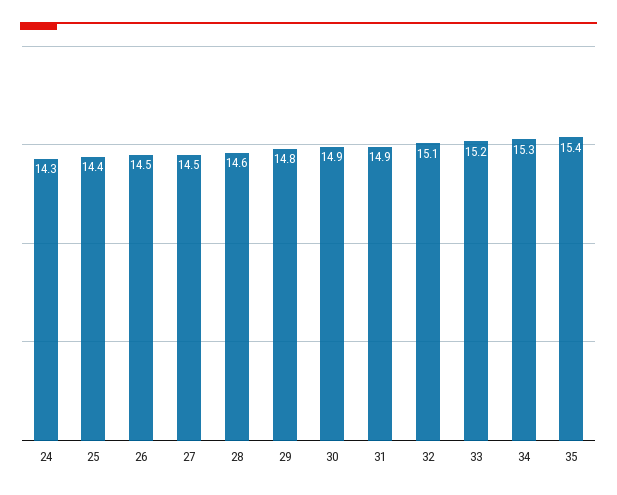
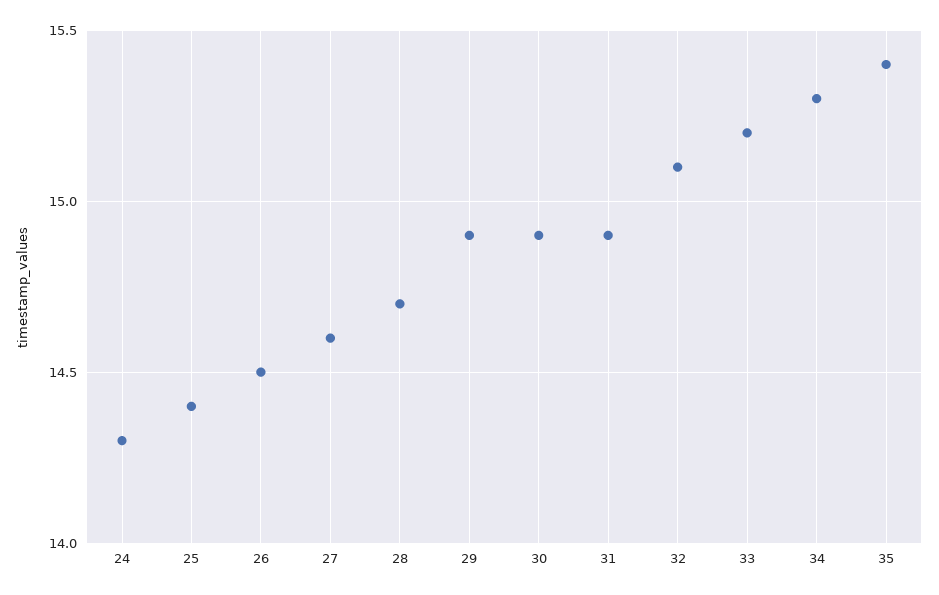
27: 14.5 -> 14.6
28: 14.6 -> 14.7
29: 14.8 -> 14.9

